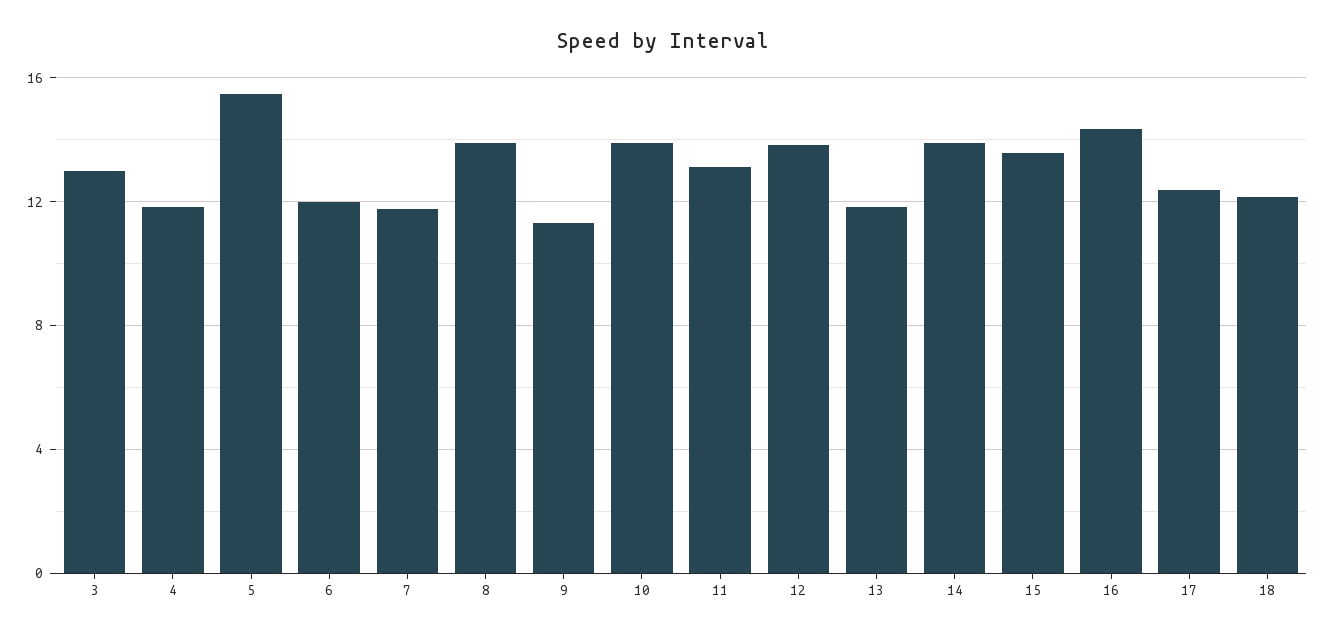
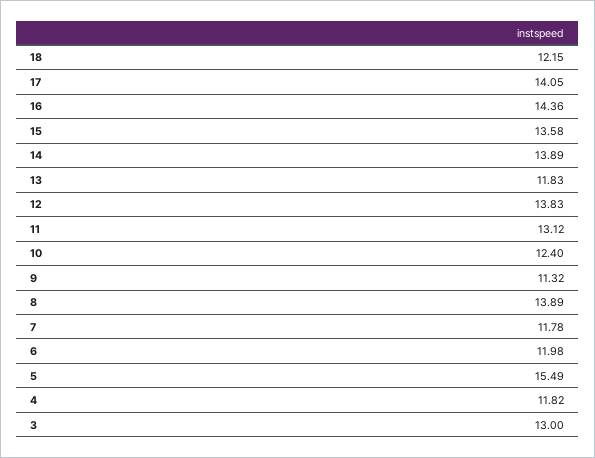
10: 14 -> 12.4
17: 12.5 -> 14.05

